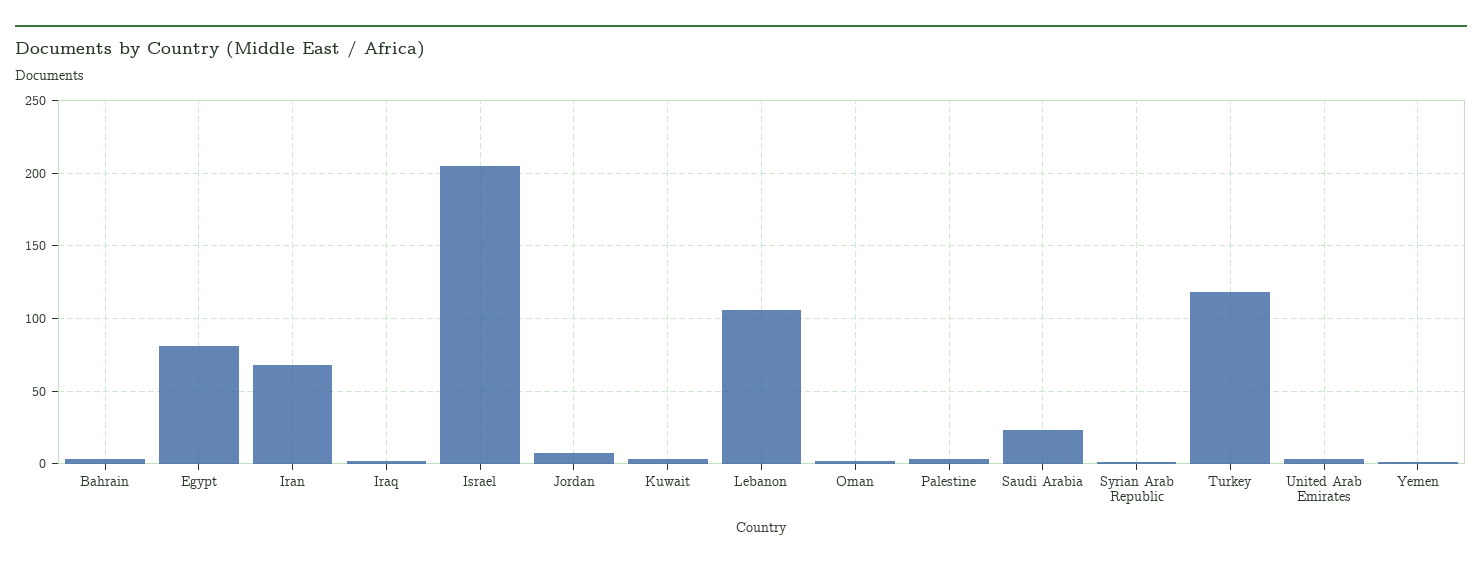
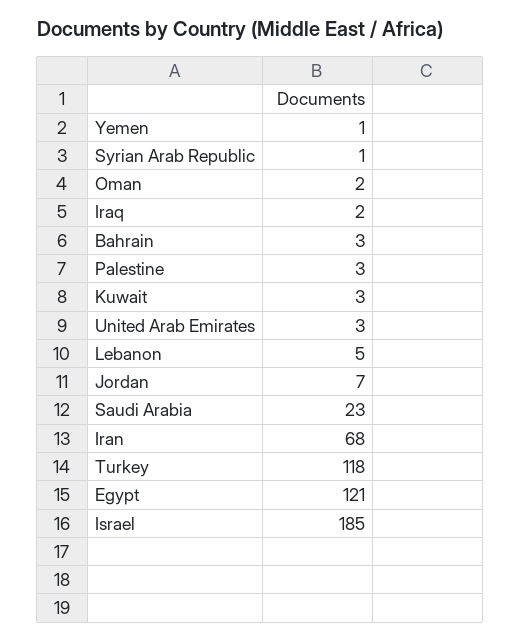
Egypt: 80 -> 121
Israel: 205 -> 185
Lebanon: 105 -> 5

